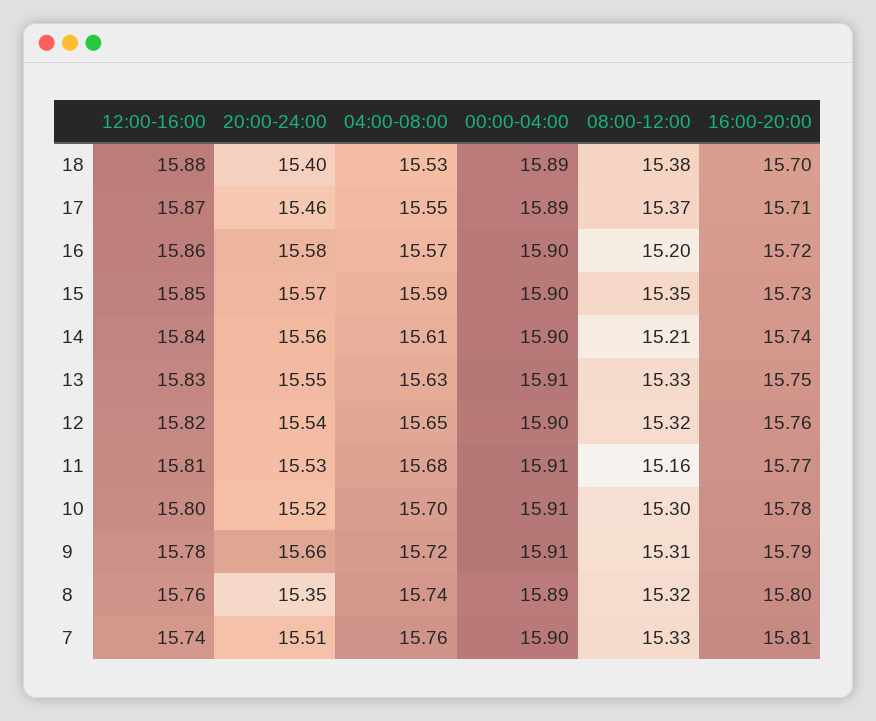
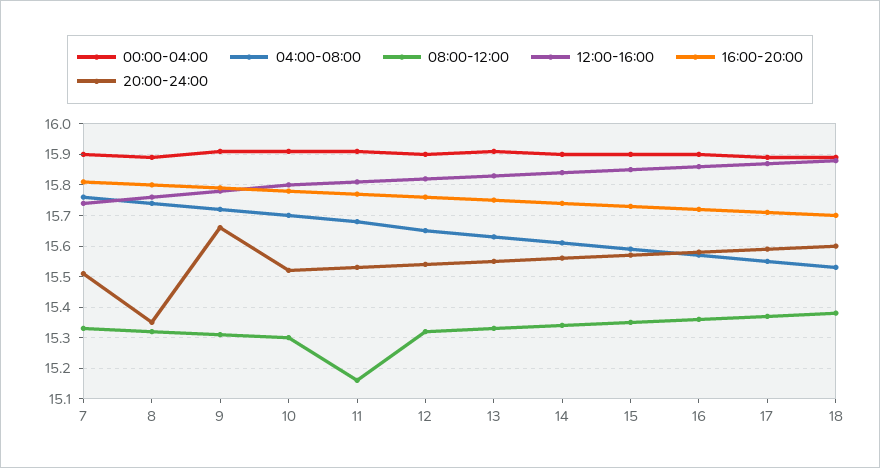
20:00-24:00, 18: 15.4 -> 15.6
20:00-24:00, 17: 15.46 -> 15.6
08:00-12:00, 16: 15.2 -> 15.35
08:00-12:00, 14: 15.21 -> 15.35

